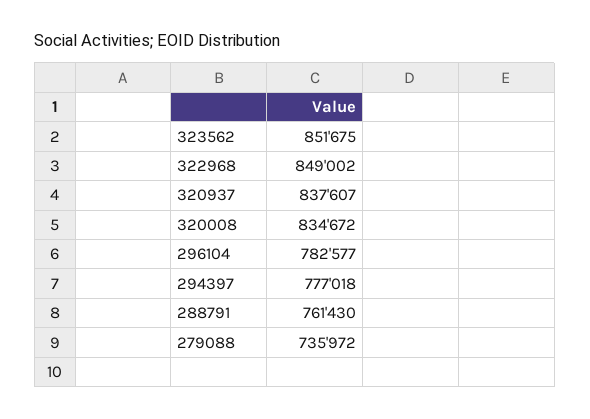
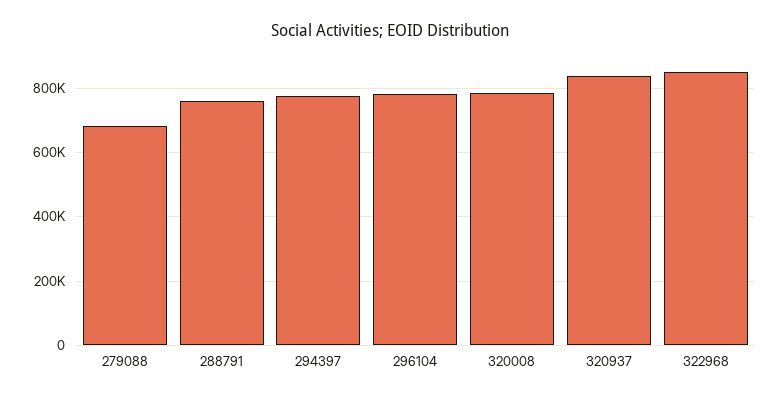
323562: 851675 -> none
320008: 834672 -> 780000
279088: 735972 -> 680000

